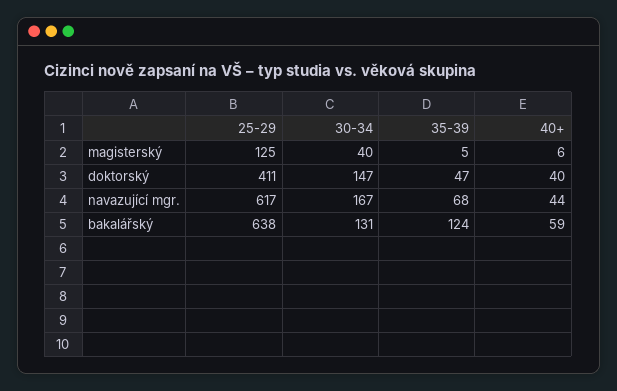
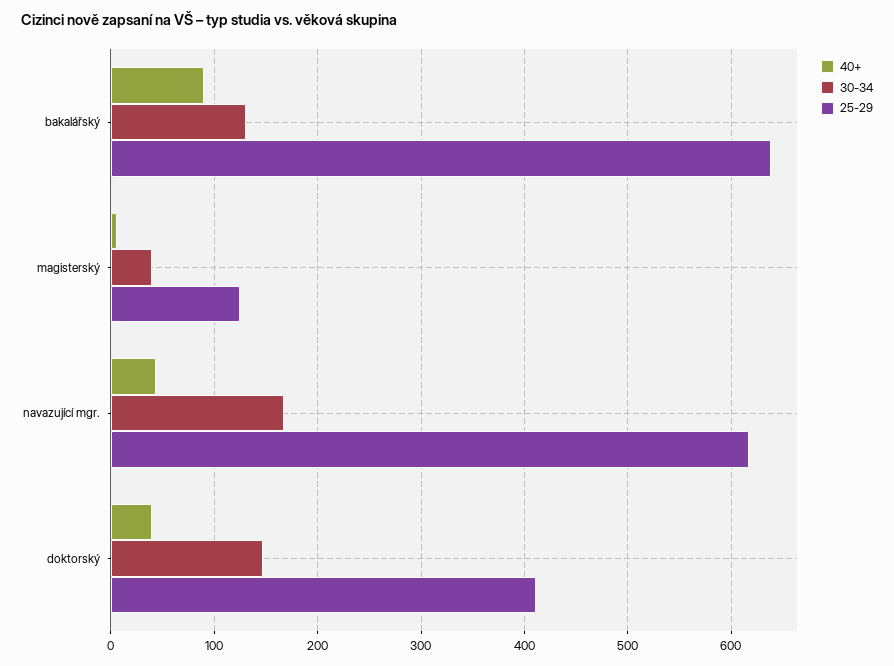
35-39, magisterský: 5 -> none
35-39, doktorský: 47 -> none
35-39, navazující mgr.: 68 -> none
35-39, bakalářský: 124 -> none
40+, bakalářský: 59 -> 90

